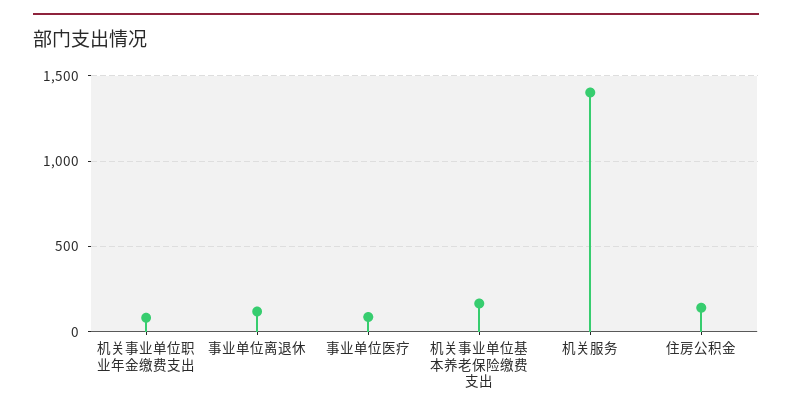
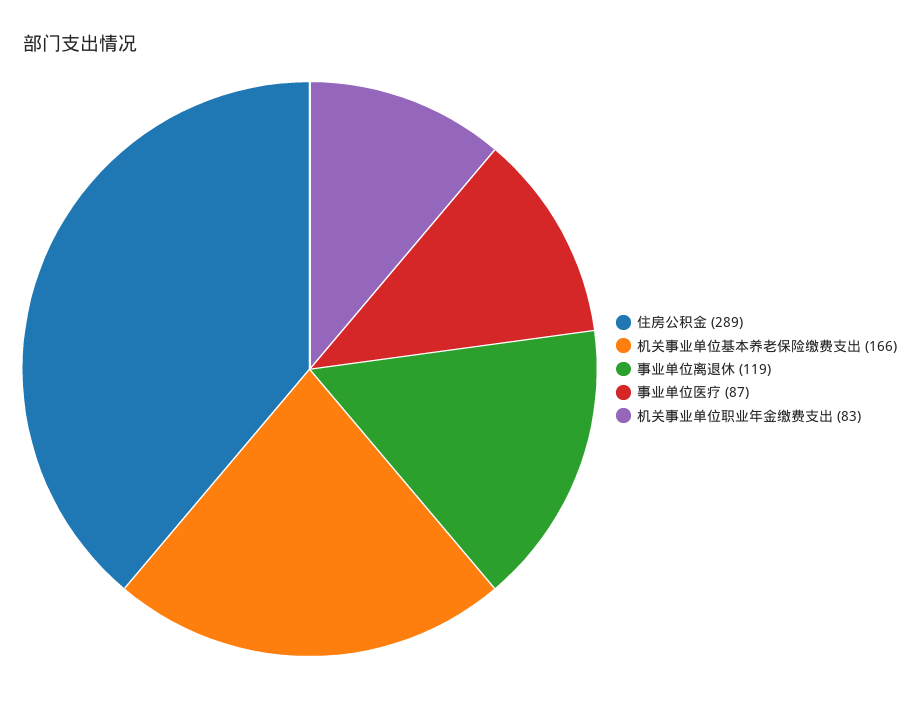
机关服务: 1400 -> none
住房公积金: 150 -> 289

